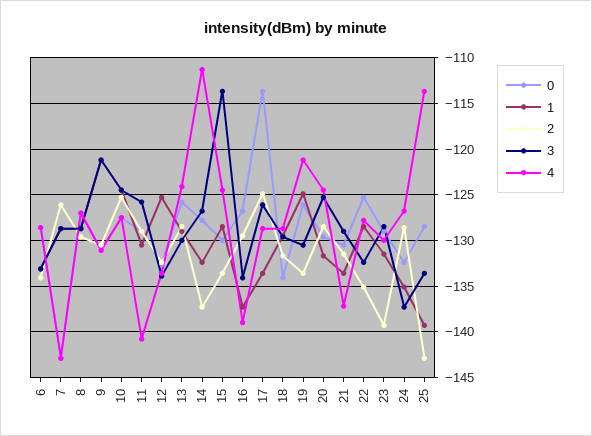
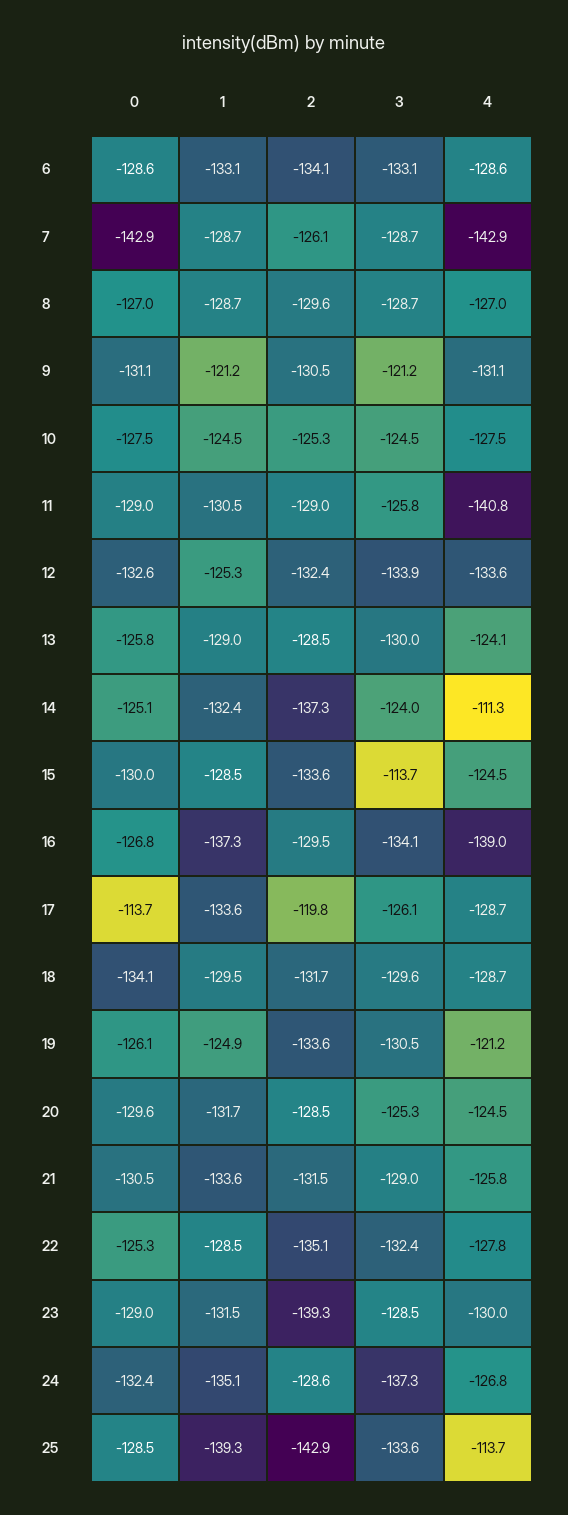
0, 14: -128 -> -125.1
3, 14: -127 -> -124
2, 17: -125 -> -119.8
4, 21: -137 -> -125.8

